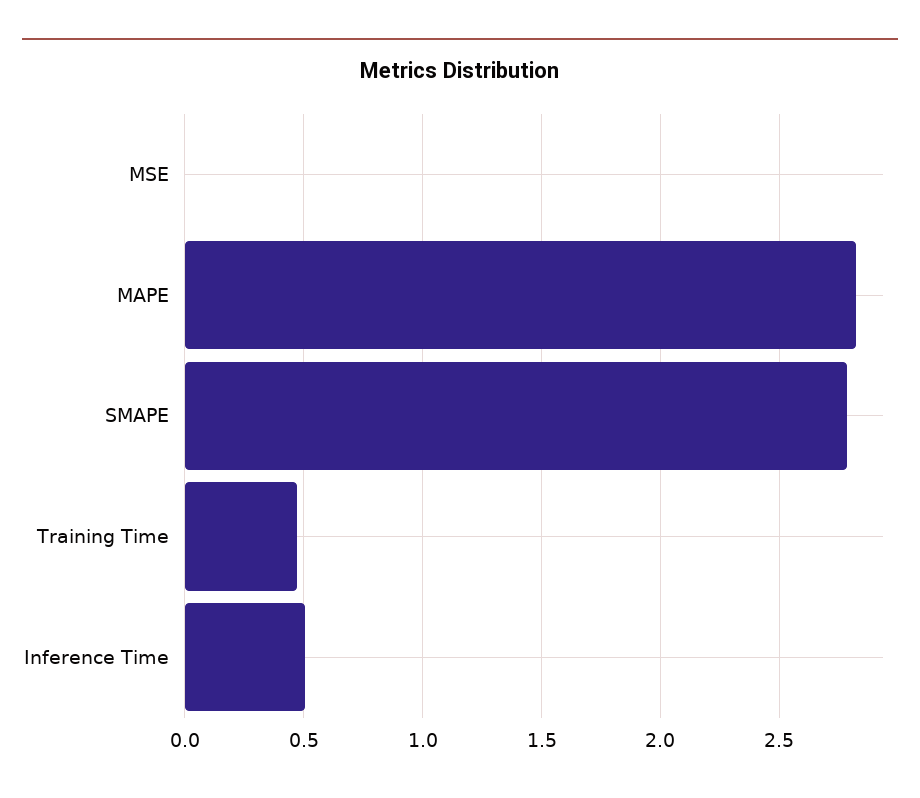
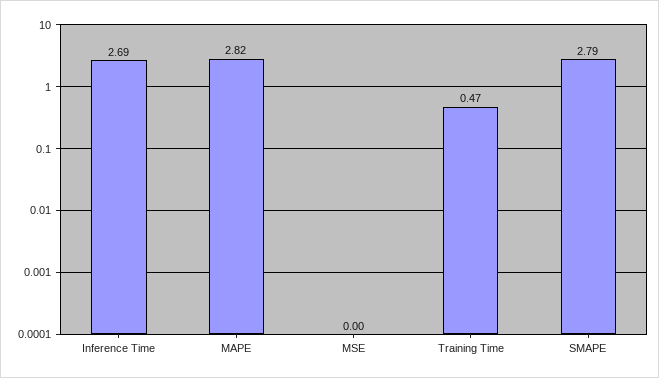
Inference Time: 0.5 -> 2.69

